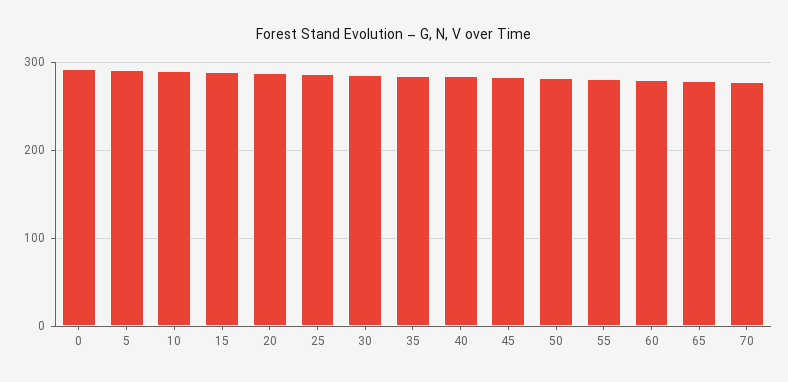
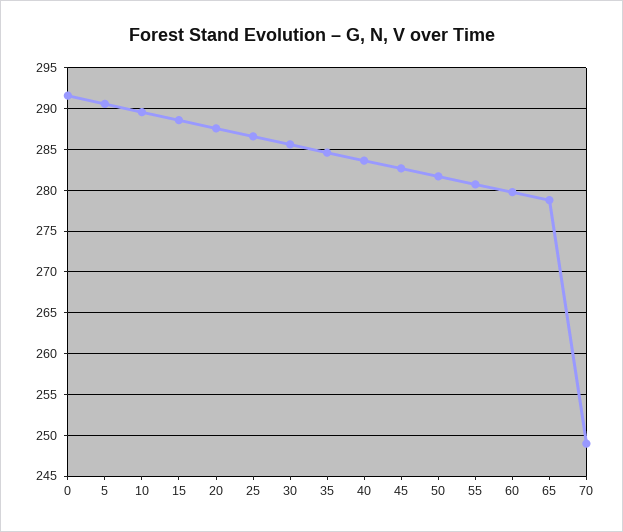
70: 280 -> 249

